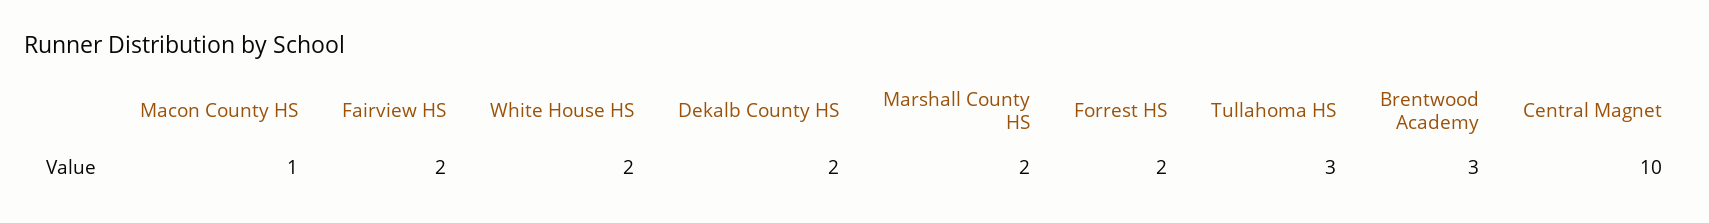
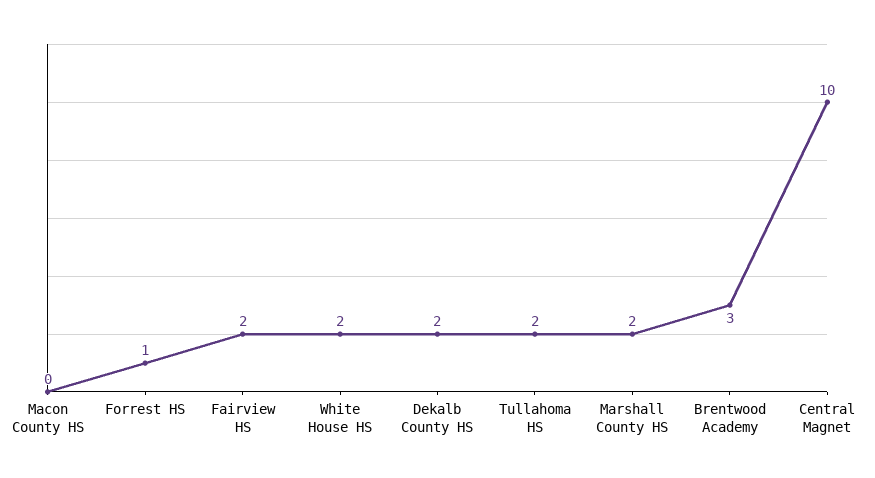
Macon County HS: 1 -> 0
Forrest HS: 2 -> 1
Tullahoma HS: 3 -> 2

